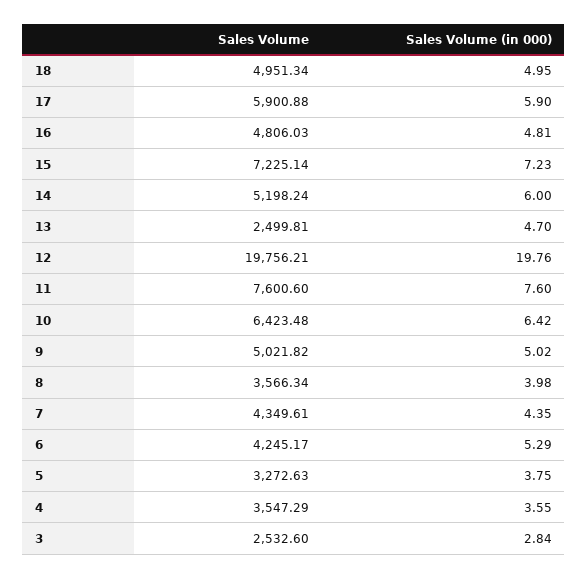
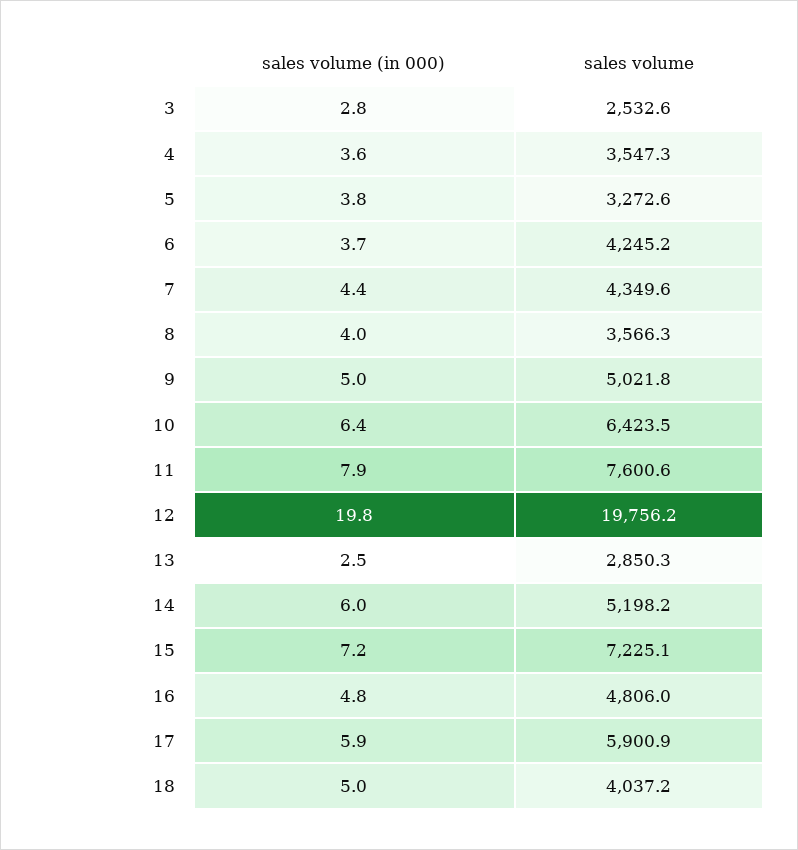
Sales Volume, 18: 4951.34 -> 4037.2
Sales Volume, 13: 2499.81 -> 2850.3
Sales Volume (in 000), 13: 4.7 -> 2.5
Sales Volume (in 000), 11: 7.6 -> 7.9
Sales Volume (in 000), 6: 5.29 -> 3.7

